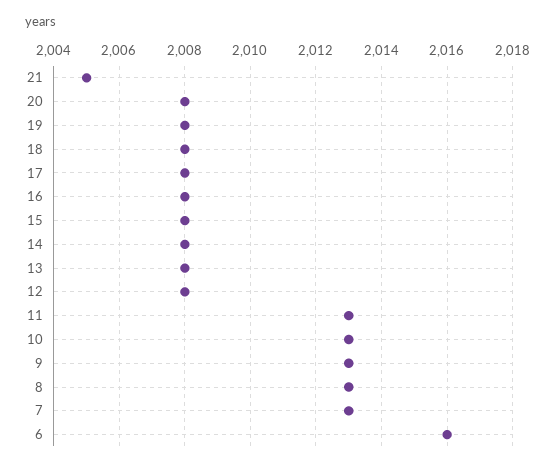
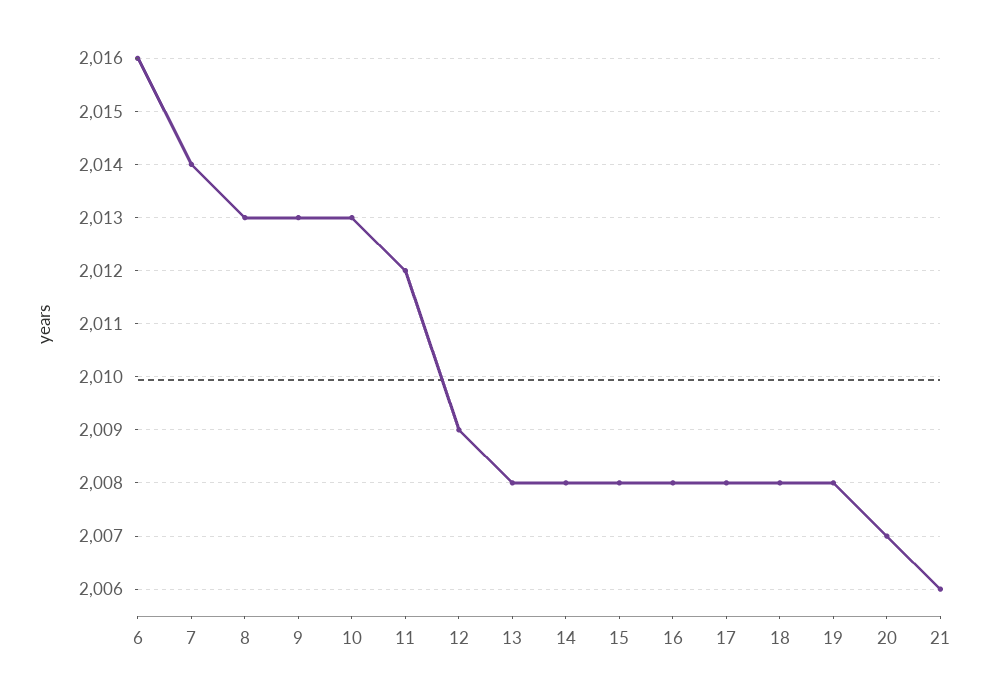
21: 2005 -> 2006
20: 2008 -> 2007
12: 2008 -> 2009
11: 2013 -> 2012
7: 2013 -> 2014

